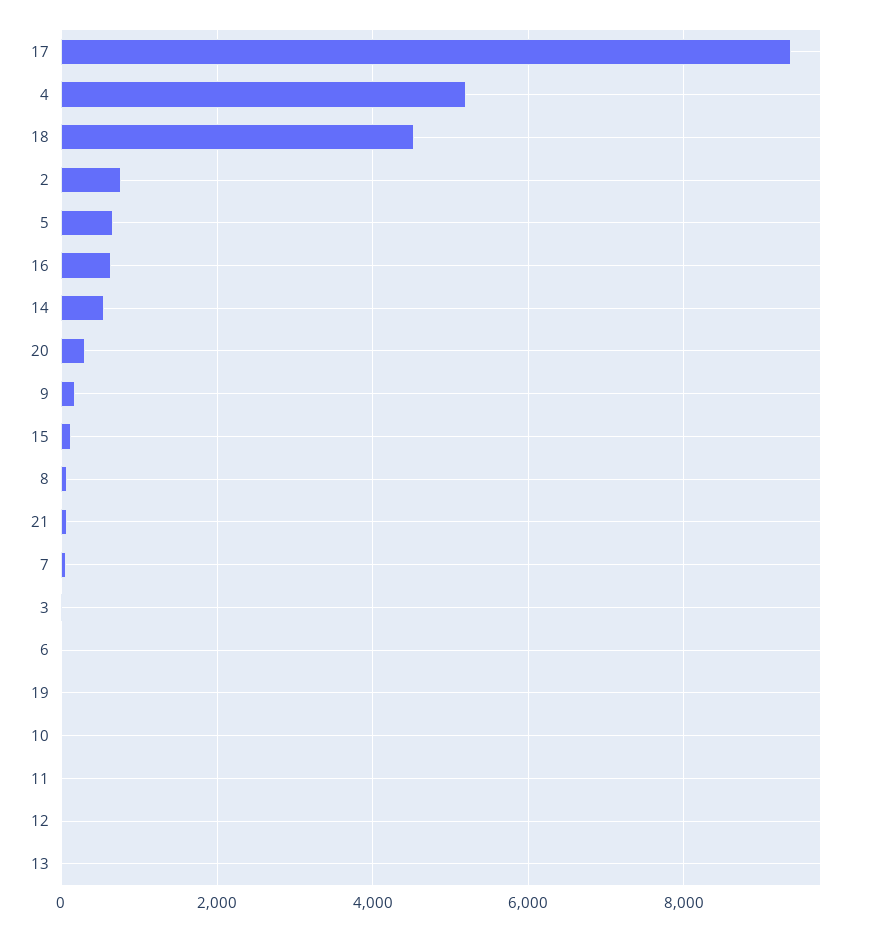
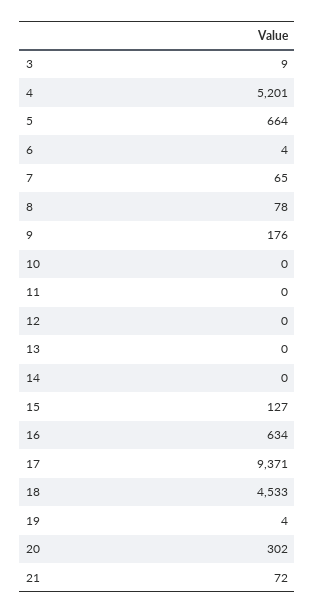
2: 800 -> none
14: 600 -> 0

